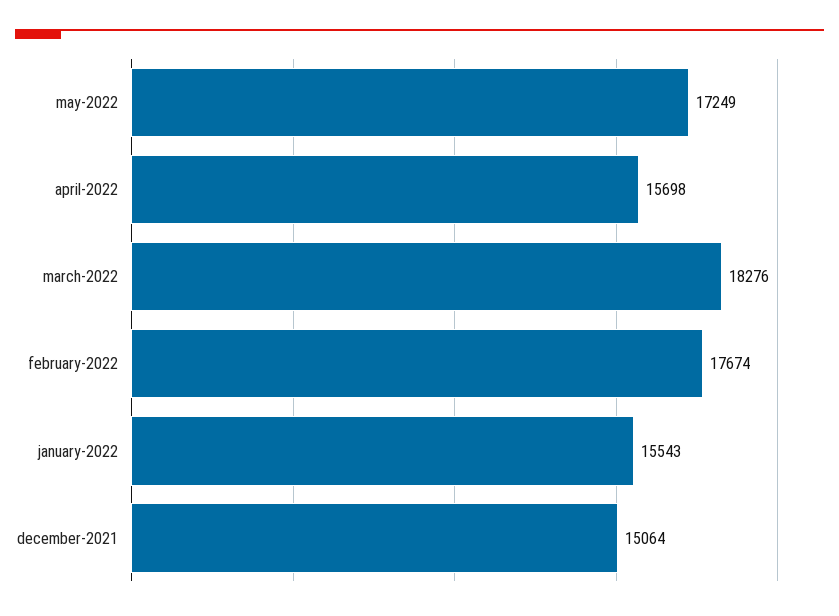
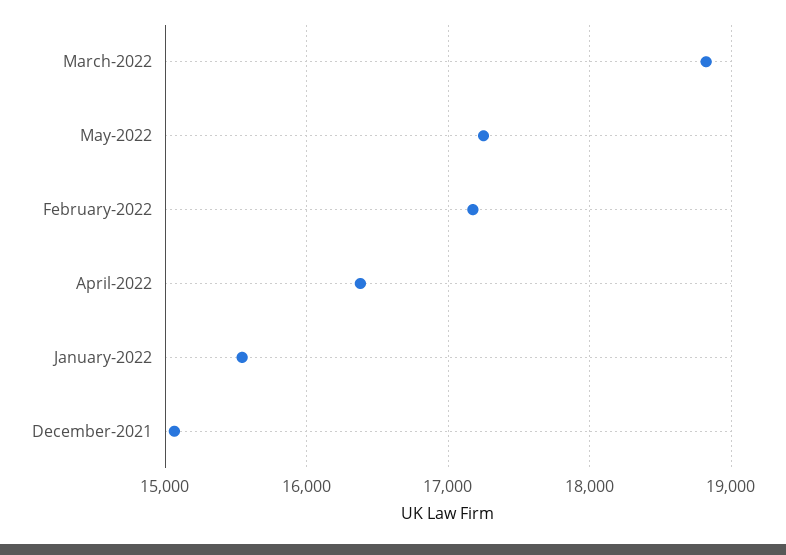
april-2022: 15698 -> 16400
march-2022: 18276 -> 18800
february-2022: 17674 -> 17200

